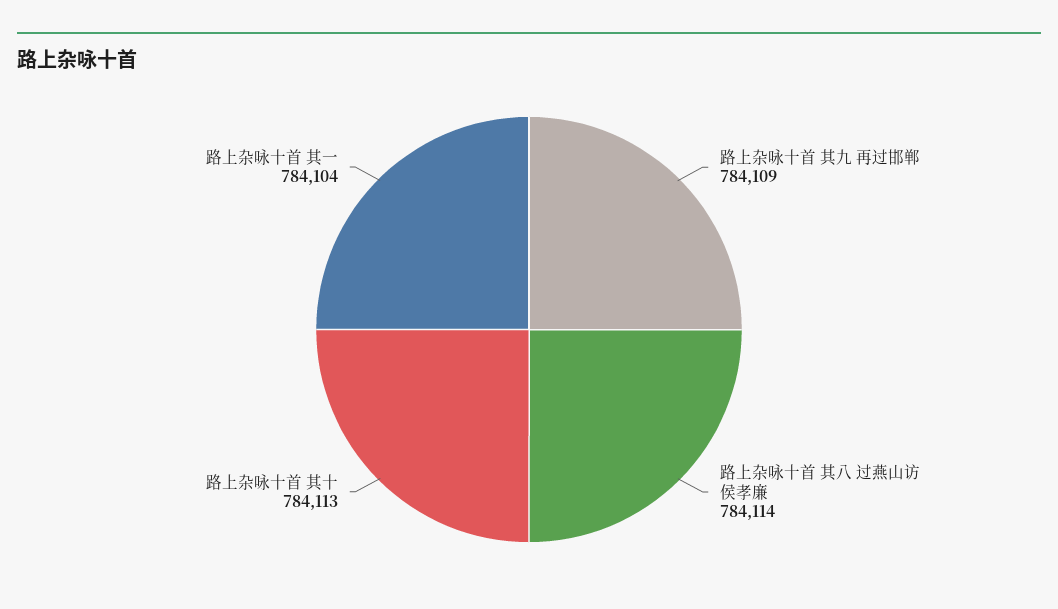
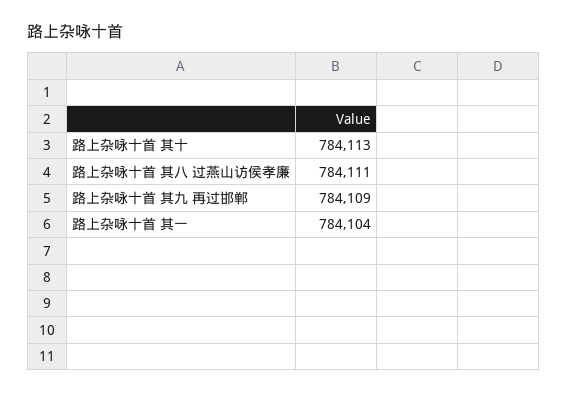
路上杂咏十首 其八 过燕山访侯孝廉: 784114 -> 784111

